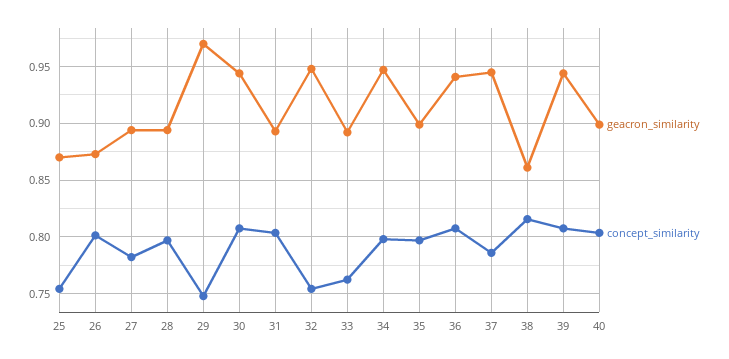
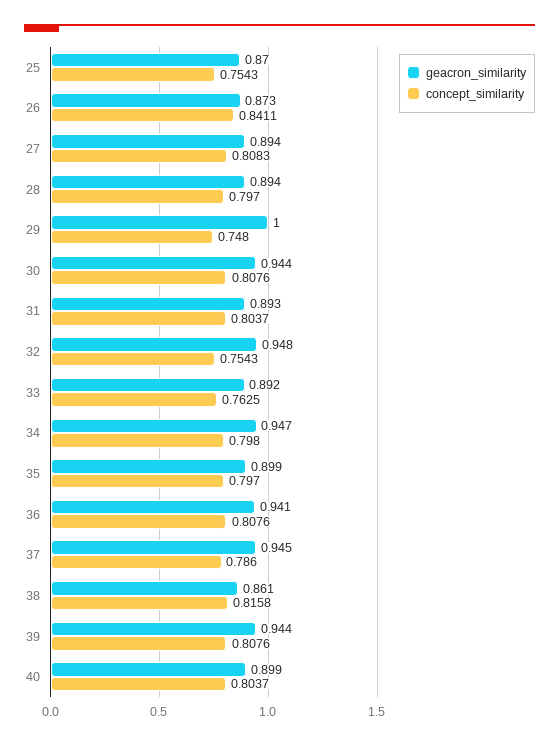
concept_similarity, 26: 0.8 -> 0.8411
concept_similarity, 27: 0.78 -> 0.8083
geacron_similarity, 29: 0.97 -> 1

